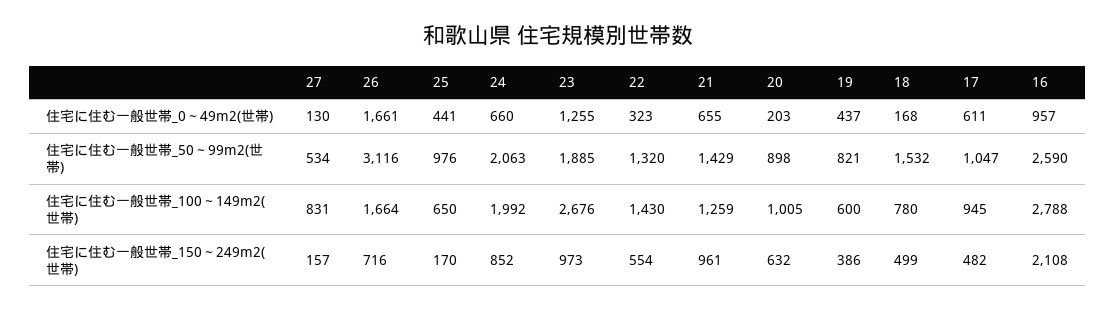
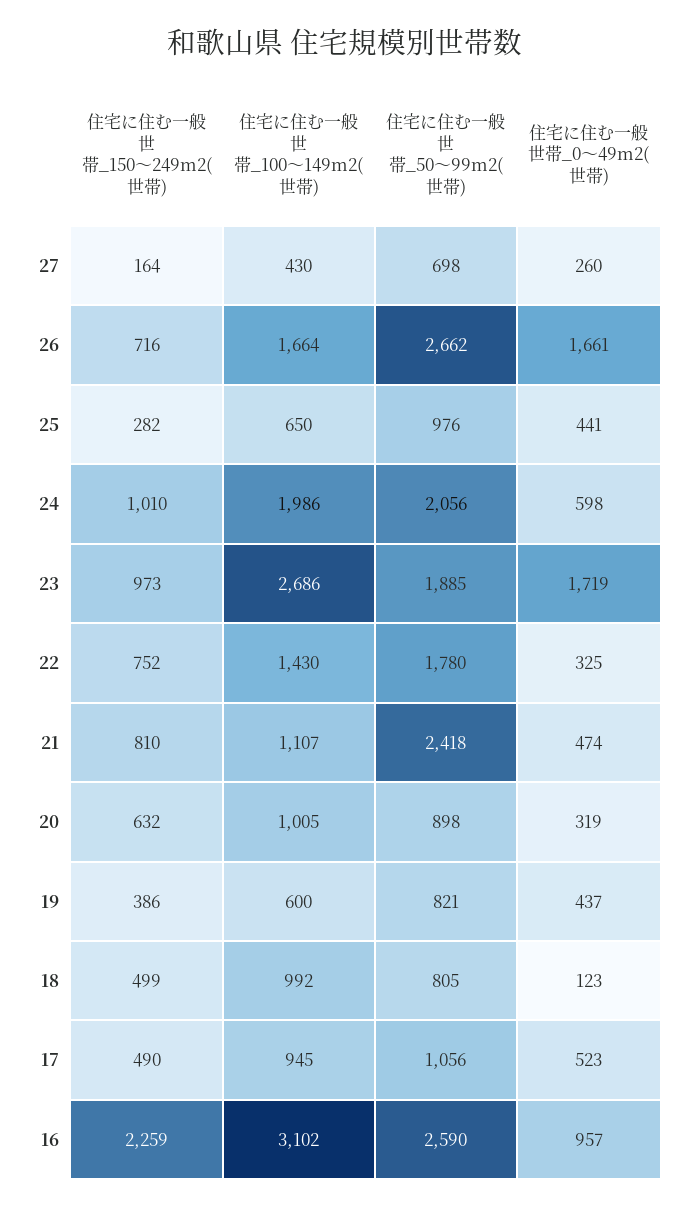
27, 住宅に住む一般世帯_0～49m2(世帯): 130 -> 260
24, 住宅に住む一般世帯_0～49m2(世帯): 660 -> 598
23, 住宅に住む一般世帯_0～49m2(世帯): 1255 -> 1719
22, 住宅に住む一般世帯_0～49m2(世帯): 323 -> 325
21, 住宅に住む一般世帯_0～49m2(世帯): 655 -> 474
20, 住宅に住む一般世帯_0～49m2(世帯): 203 -> 319
18, 住宅に住む一般世帯_0～49m2(世帯): 168 -> 123
17, 住宅に住む一般世帯_0～49m2(世帯): 611 -> 523
27, 住宅に住む一般世帯_50～99m2(世帯): 534 -> 698
26, 住宅に住む一般世帯_50～99m2(世帯): 3116 -> 2662
24, 住宅に住む一般世帯_50～99m2(世帯): 2063 -> 2056
22, 住宅に住む一般世帯_50～99m2(世帯): 1320 -> 1780
21, 住宅に住む一般世帯_50～99m2(世帯): 1429 -> 2418
18, 住宅に住む一般世帯_50～99m2(世帯): 1532 -> 805
17, 住宅に住む一般世帯_50～99m2(世帯): 1047 -> 1056
27, 住宅に住む一般世帯_100～149m2(世帯): 831 -> 430
24, 住宅に住む一般世帯_100～149m2(世帯): 1992 -> 1986
23, 住宅に住む一般世帯_100～149m2(世帯): 2676 -> 2686
21, 住宅に住む一般世帯_100～149m2(世帯): 1259 -> 1107
18, 住宅に住む一般世帯_100～149m2(世帯): 780 -> 992
16, 住宅に住む一般世帯_100～149m2(世帯): 2788 -> 3102
27, 住宅に住む一般世帯_150～249m2(世帯): 157 -> 164
25, 住宅に住む一般世帯_150～249m2(世帯): 170 -> 282
24, 住宅に住む一般世帯_150～249m2(世帯): 852 -> 1010
22, 住宅に住む一般世帯_150～249m2(世帯): 554 -> 752
21, 住宅に住む一般世帯_150～249m2(世帯): 961 -> 810
17, 住宅に住む一般世帯_150～249m2(世帯): 482 -> 490
16, 住宅に住む一般世帯_150～249m2(世帯): 2108 -> 2259

